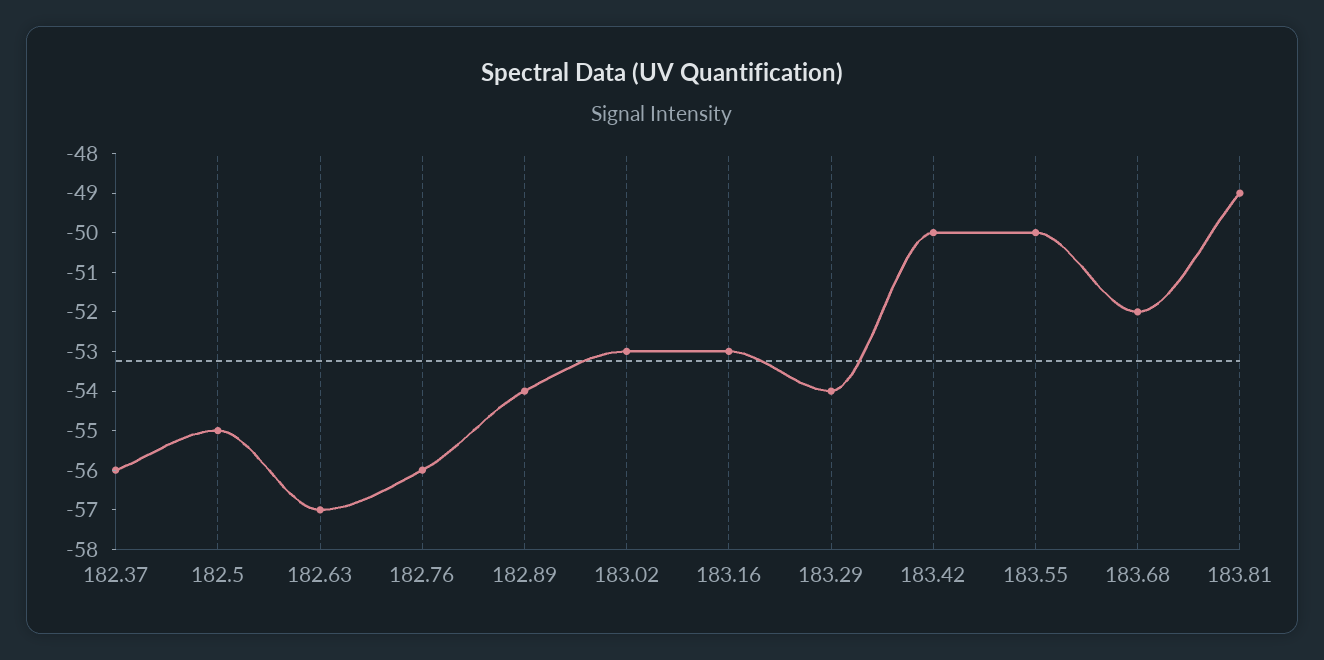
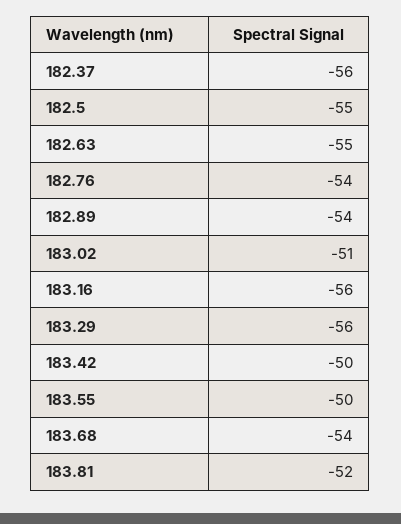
182.63: -57 -> -55
182.76: -56 -> -54
183.02: -53 -> -51
183.16: -53 -> -56
183.29: -54 -> -56
183.68: -52 -> -54
183.81: -49 -> -52

